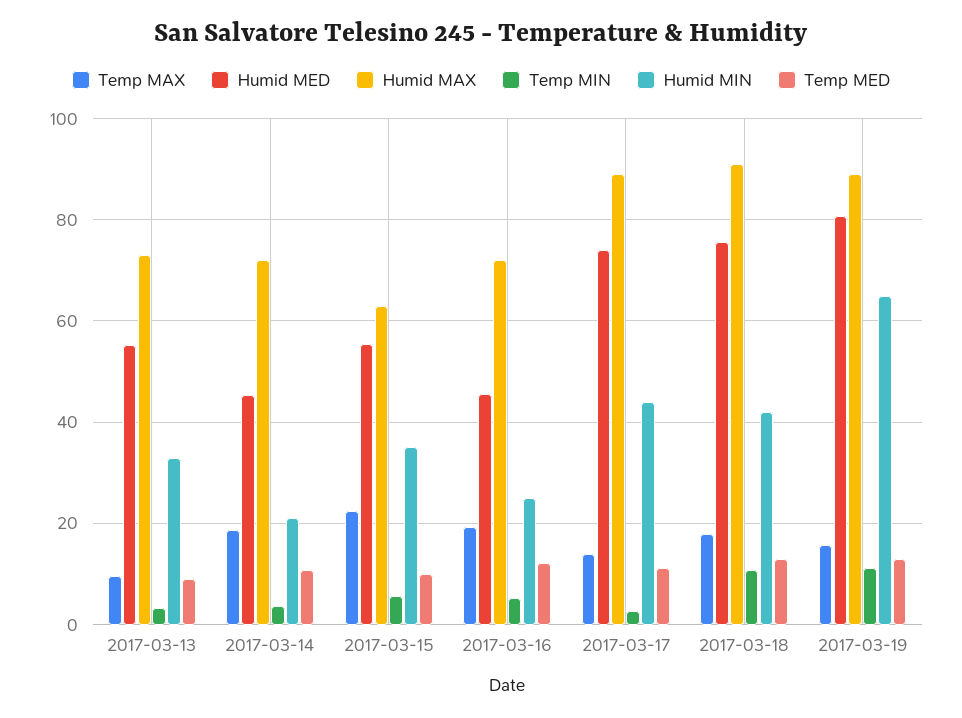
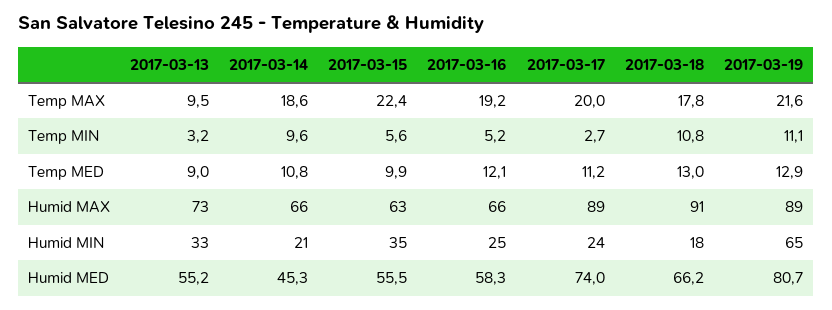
Humid MAX, 2017-03-14: 72 -> 66
Temp MIN, 2017-03-14: 4 -> 9.6
Humid MED, 2017-03-16: 46 -> 58.3
Humid MAX, 2017-03-16: 72 -> 66
Temp MAX, 2017-03-17: 14 -> 20
Humid MIN, 2017-03-17: 44 -> 24
Humid MED, 2017-03-18: 76 -> 66.2
Humid MIN, 2017-03-18: 42 -> 18
Temp MAX, 2017-03-19: 16 -> 21.6

